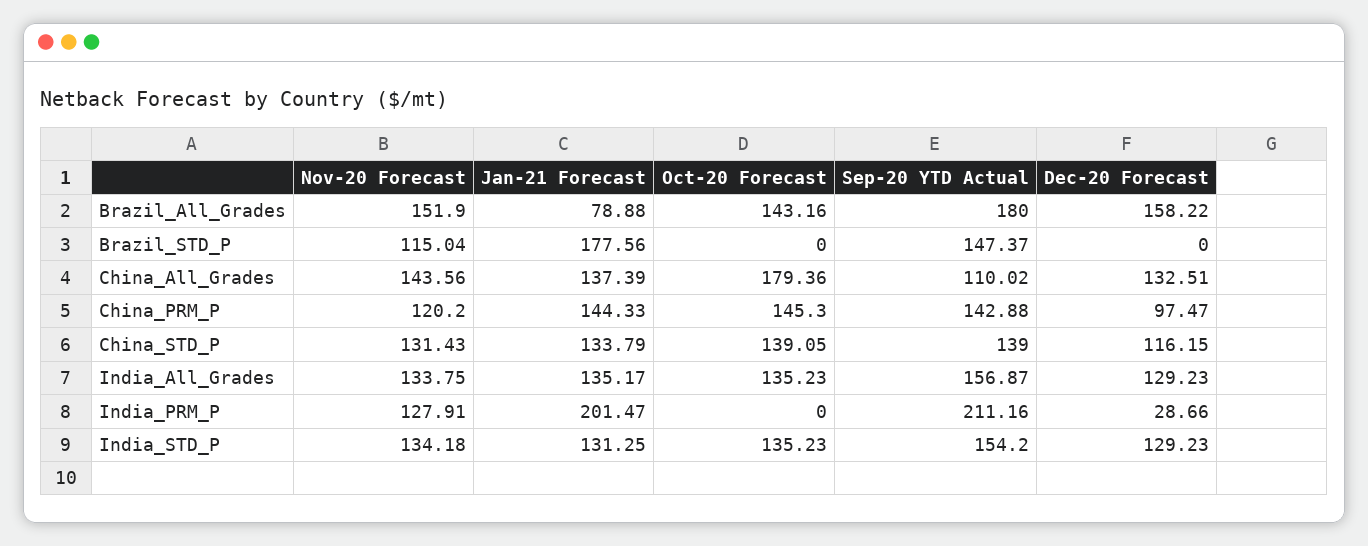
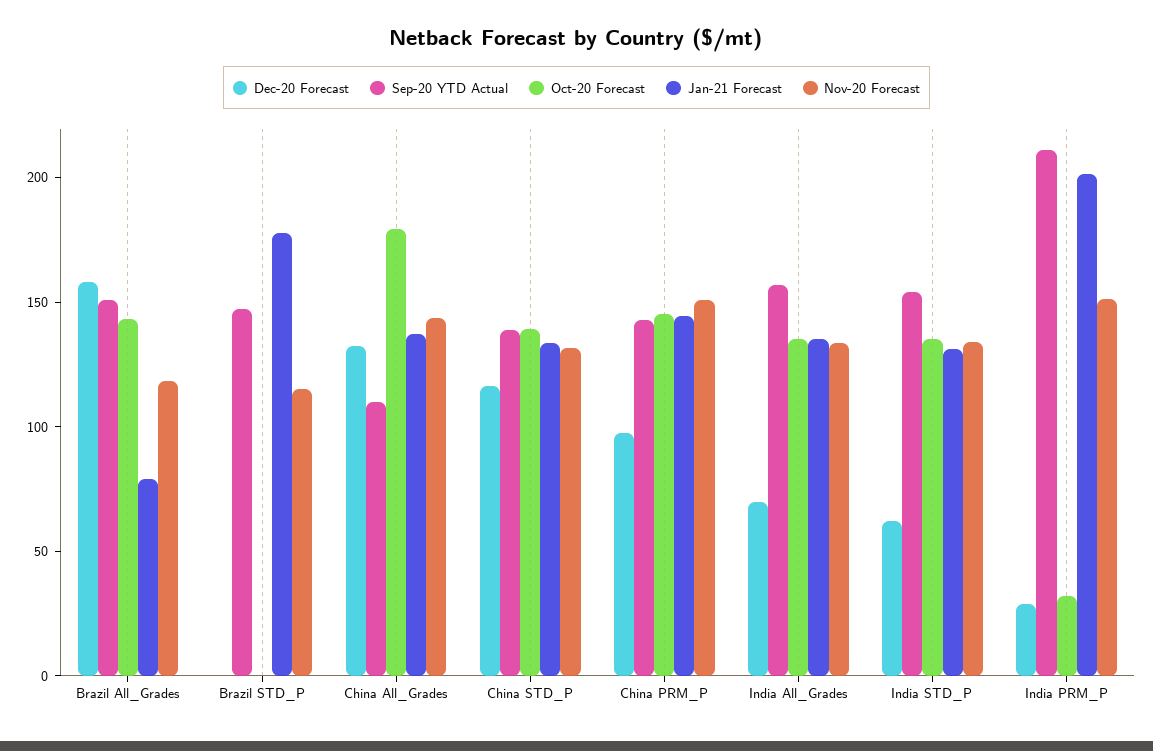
Nov-20 Forecast, Brazil_All_Grades: 151.9 -> 120
Sep-20 YTD Actual, Brazil_All_Grades: 180 -> 150
Nov-20 Forecast, China_PRM_P: 120.2 -> 150
Dec-20 Forecast, India_All_Grades: 129.23 -> 70
Nov-20 Forecast, India_PRM_P: 127.91 -> 150
Oct-20 Forecast, India_PRM_P: 0 -> 30
Dec-20 Forecast, India_STD_P: 129.23 -> 60

